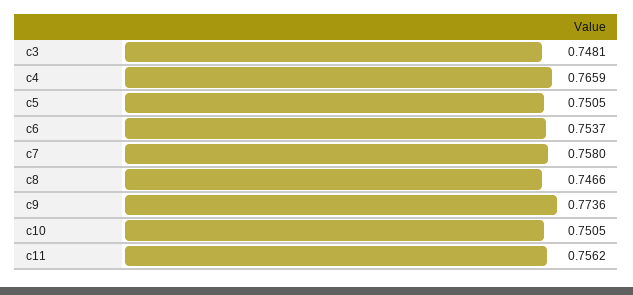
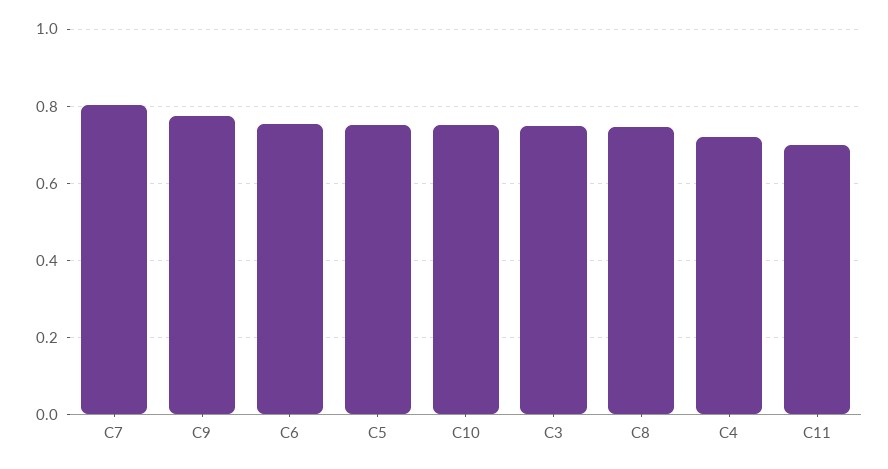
c4: 0.7659 -> 0.72
c7: 0.758 -> 0.8
c11: 0.7562 -> 0.7

